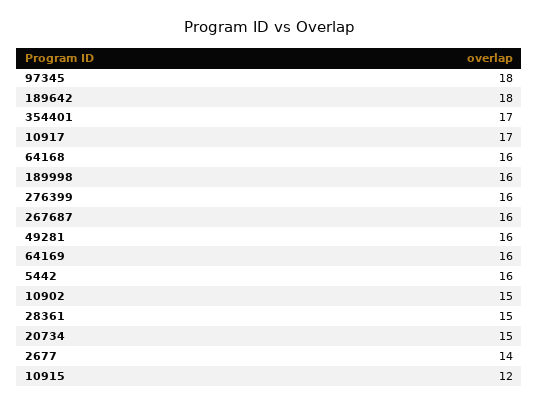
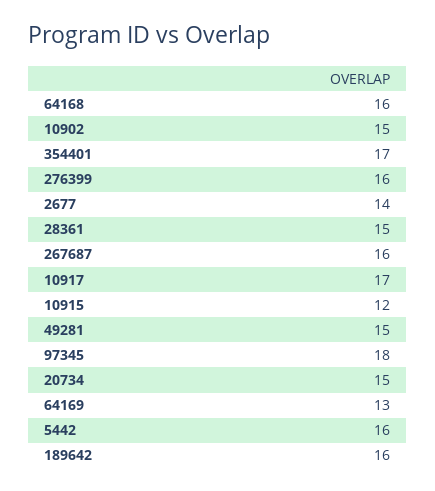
189642: 18 -> 16
189998: 16 -> none
49281: 16 -> 15
64169: 16 -> 13

